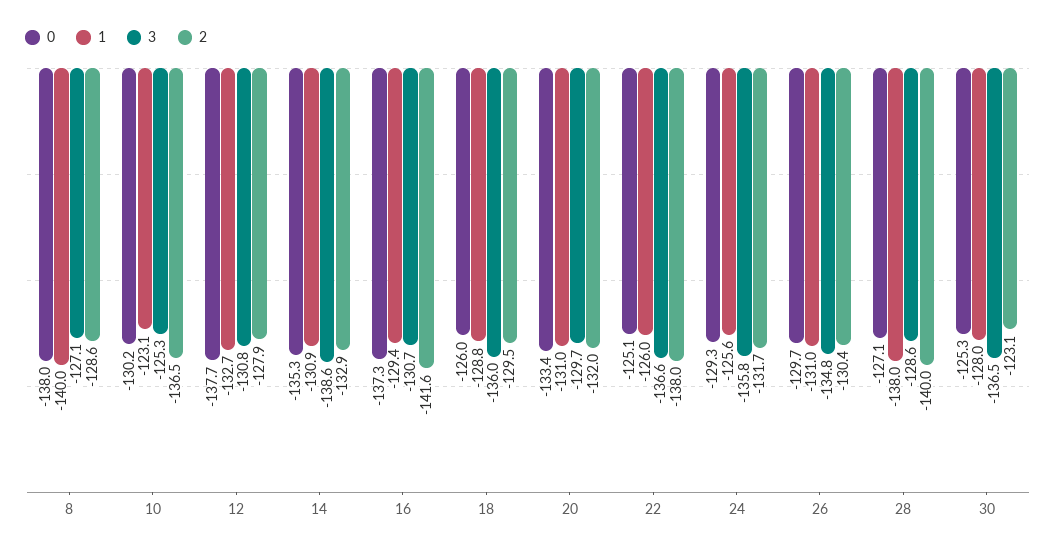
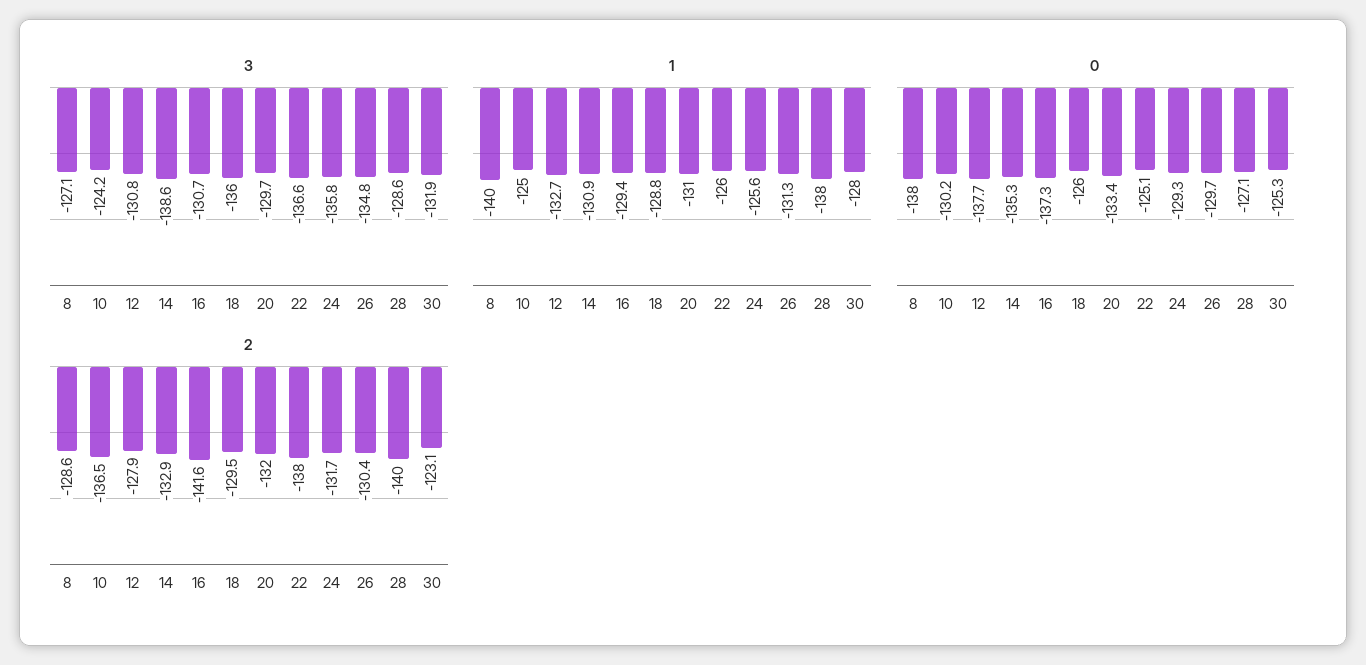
1, 10: -123.1 -> -125
3, 10: -125.3 -> -124.2
1, 26: -131 -> -131.3
3, 30: -136.5 -> -131.9

